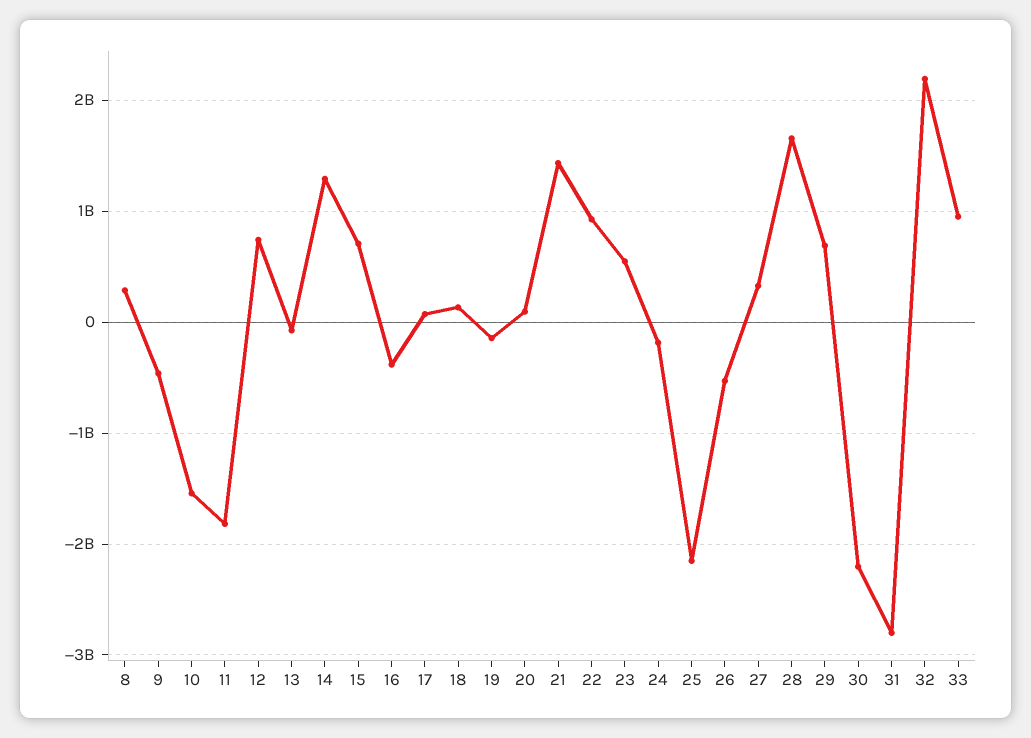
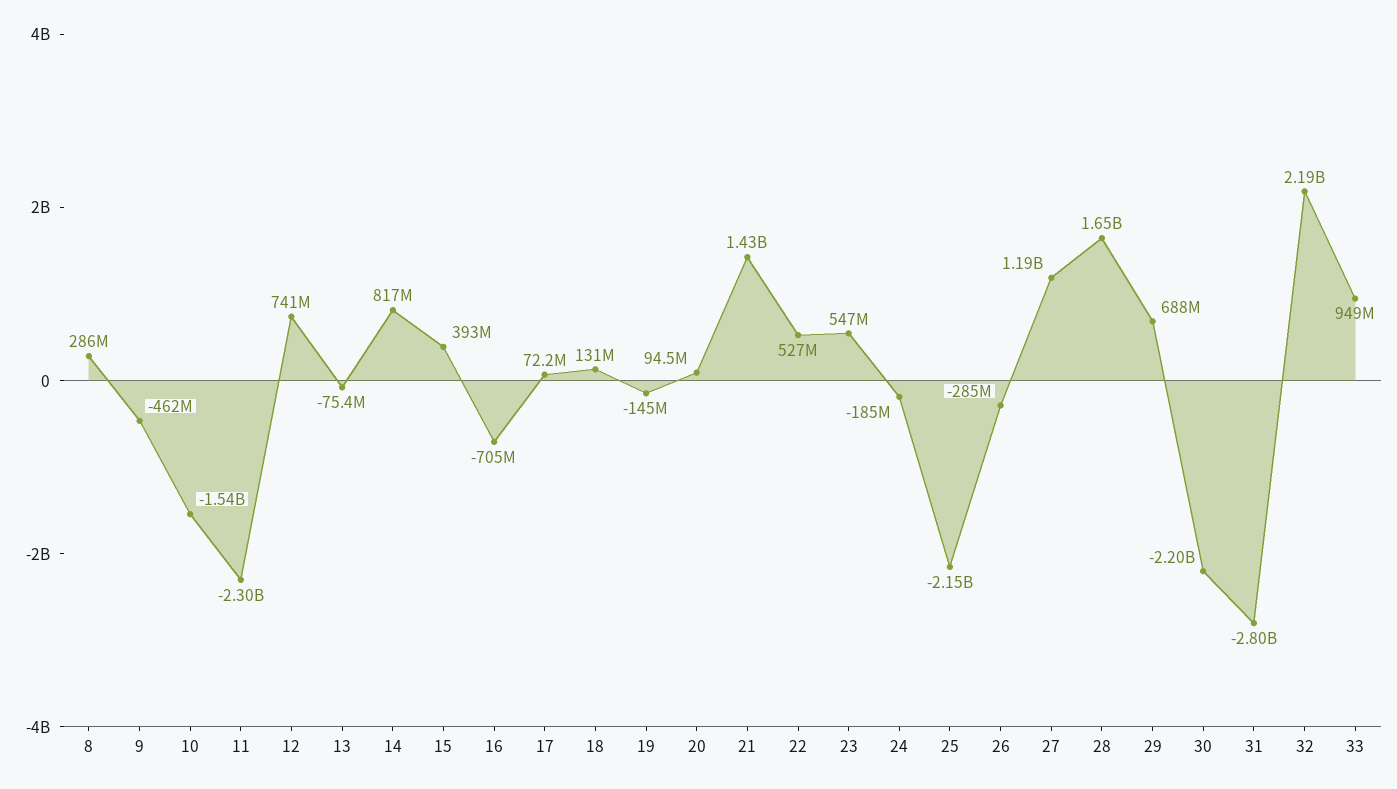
11: -1800000000 -> -2300000000
14: 1300000000 -> 817000000
15: 700000000 -> 393000000
16: -400000000 -> -705000000
22: 900000000 -> 527000000
26: -500000000 -> -285000000
27: 300000000 -> 1190000000

